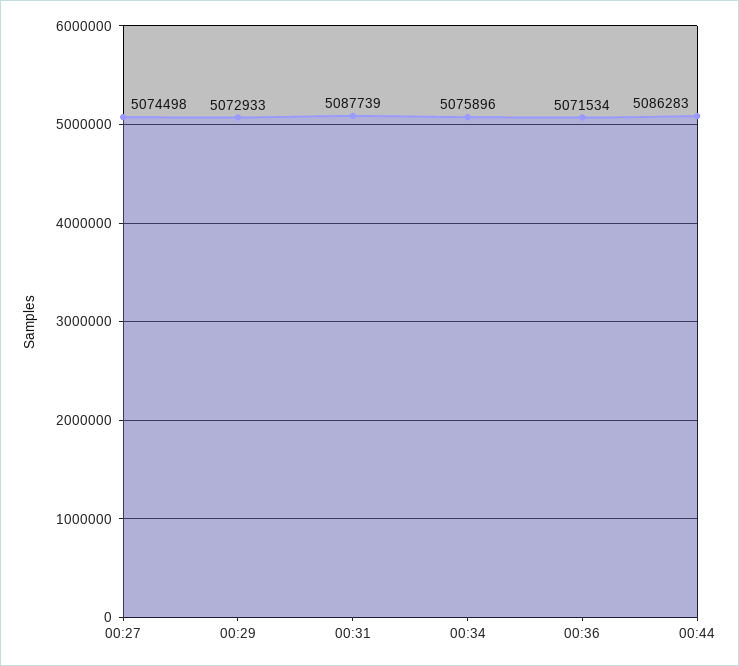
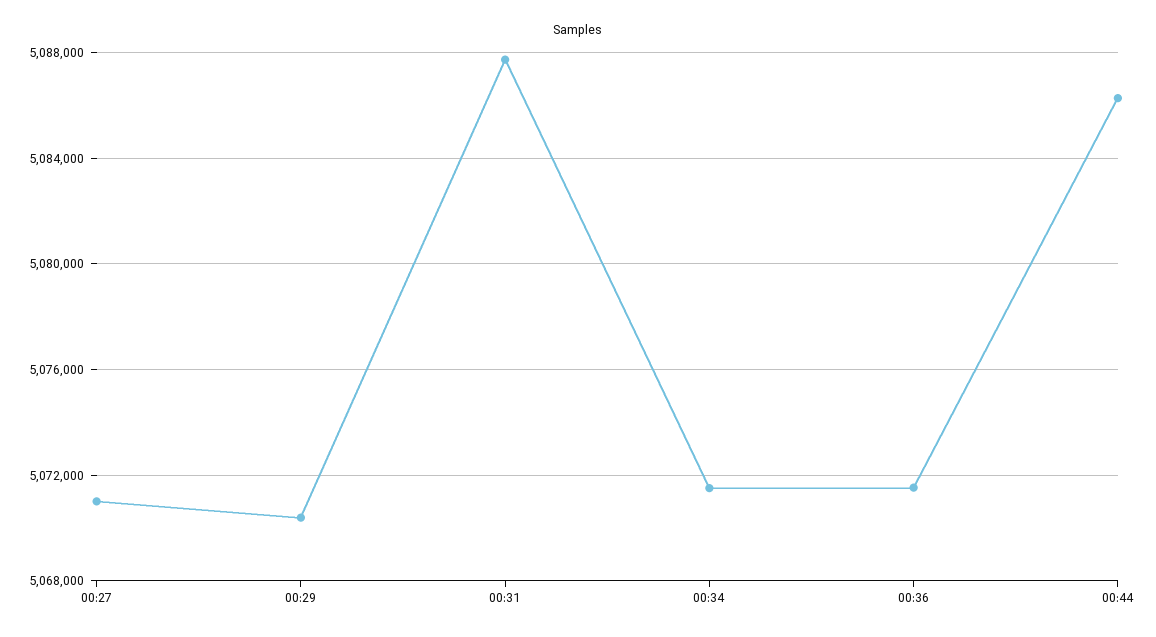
00:27: 5074498 -> 5071000
00:29: 5072933 -> 5070500
00:34: 5075896 -> 5071500

